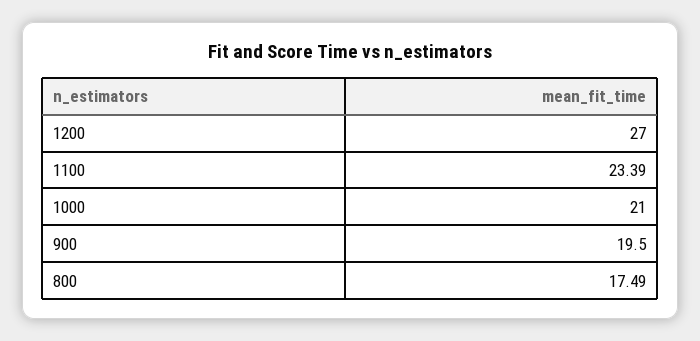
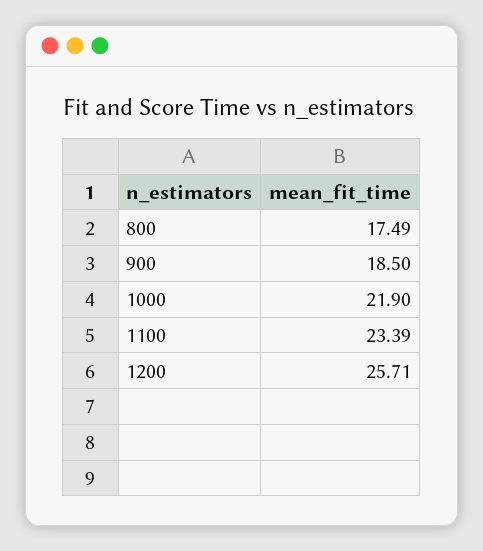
1200: 27 -> 25.71
1000: 21 -> 21.9
900: 19.5 -> 18.5

